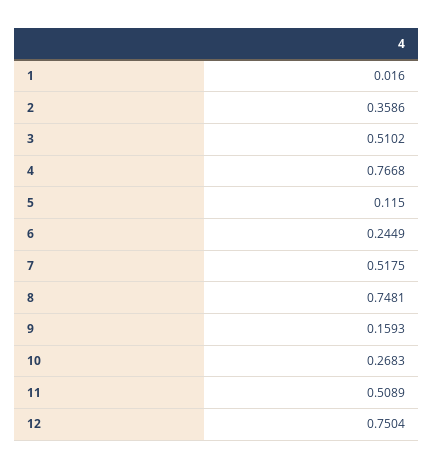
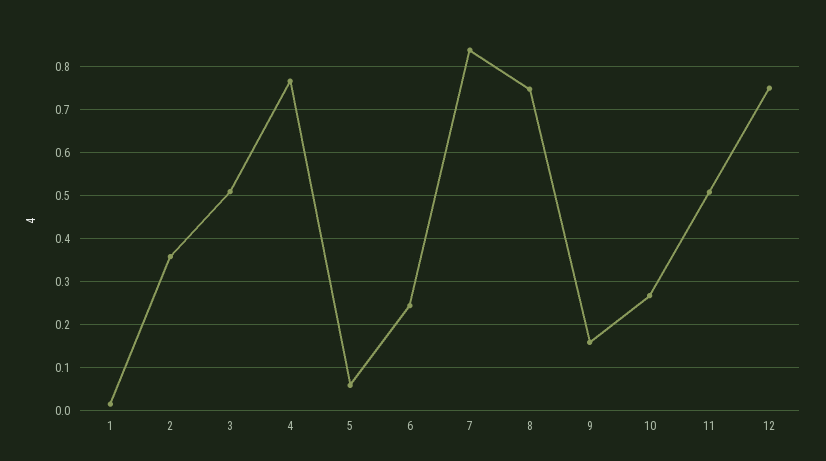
5: 0.115 -> 0.06
7: 0.5175 -> 0.84

